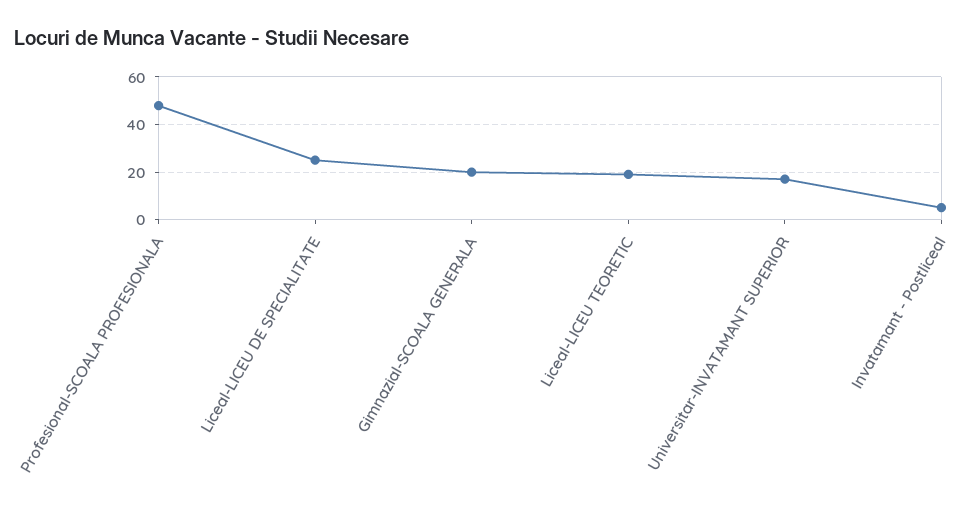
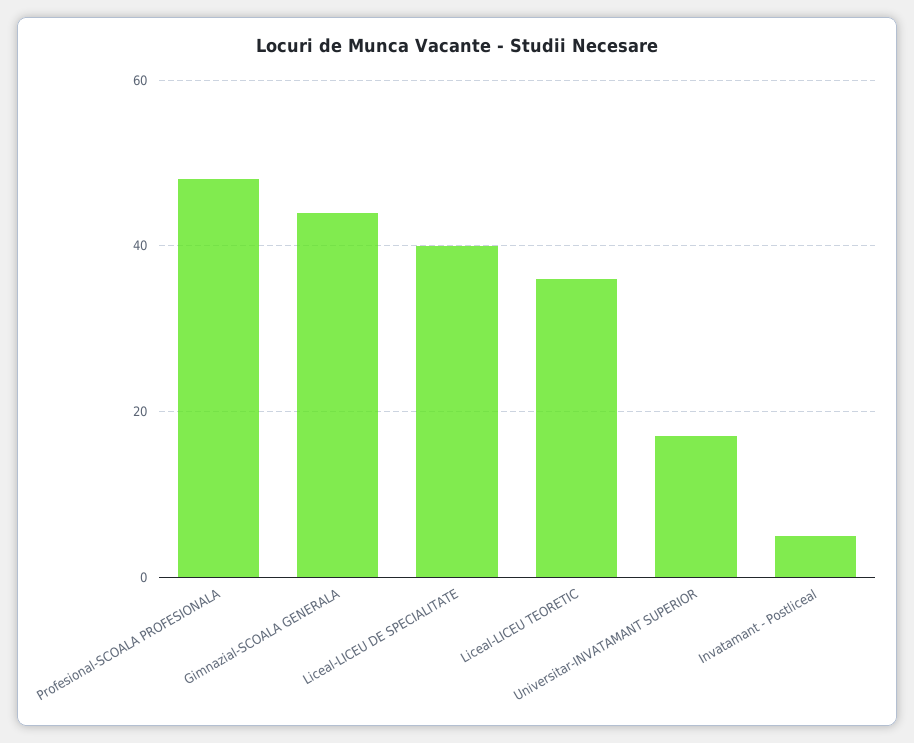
Liceal-LICEU DE SPECIALITATE: 25 -> 40
Gimnazial-SCOALA GENERALA: 20 -> 45
Liceal-LICEU TEORETIC: 20 -> 35

